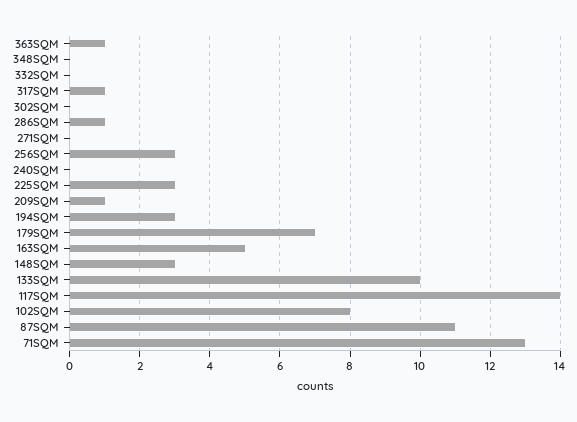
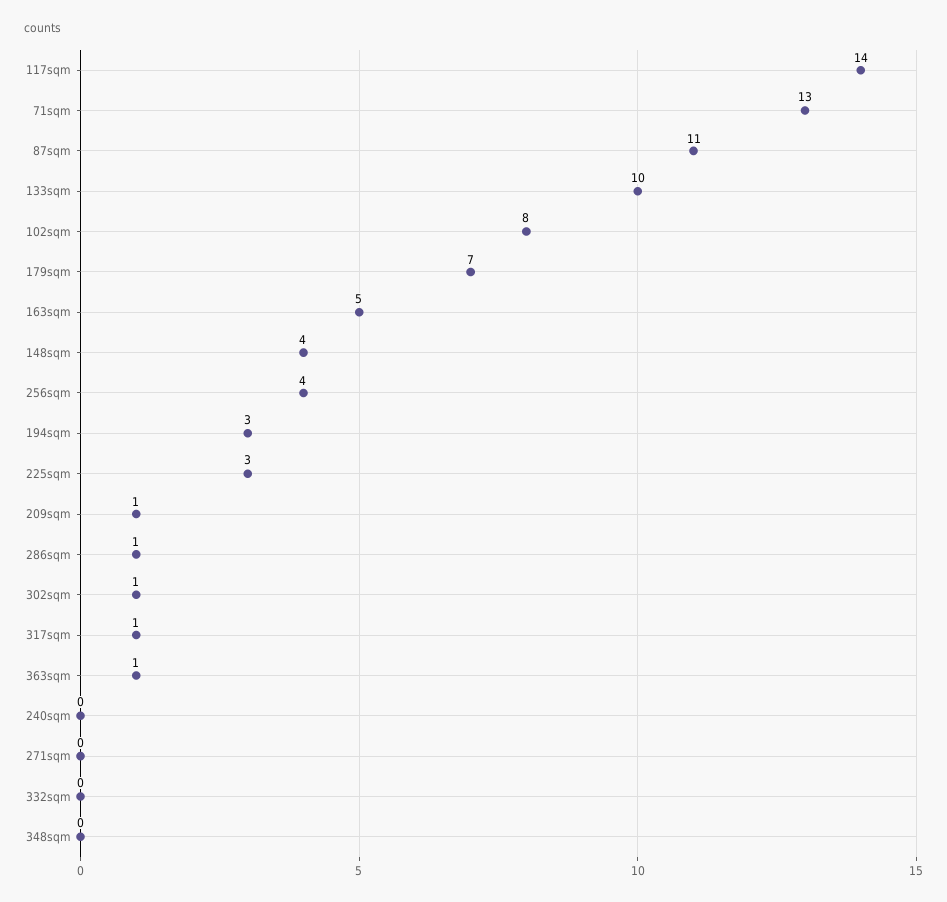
302SQM: 0 -> 1
256SQM: 3 -> 4
148SQM: 3 -> 4

